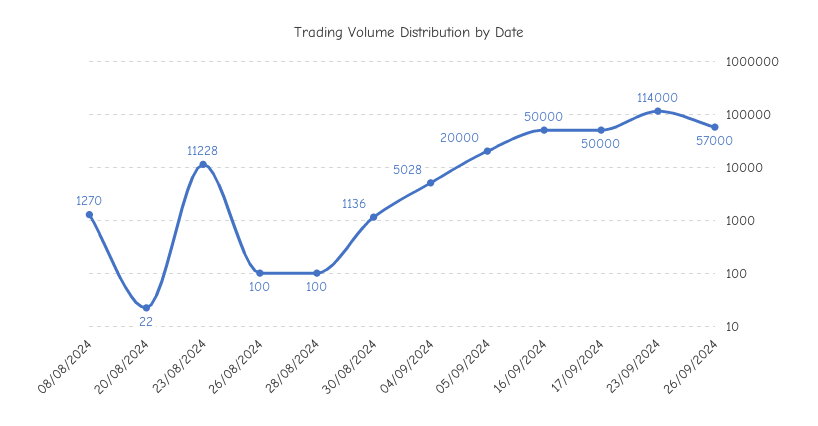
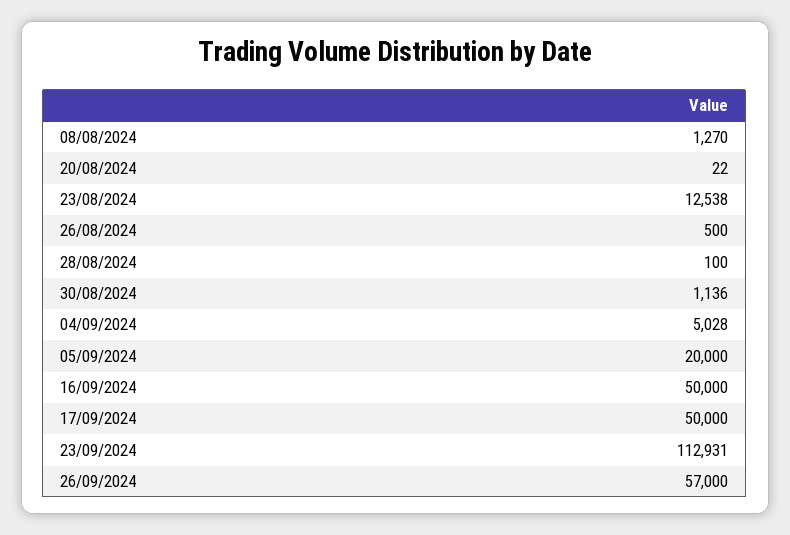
23/08/2024: 11228 -> 12538
26/08/2024: 100 -> 500
23/09/2024: 114000 -> 112931

